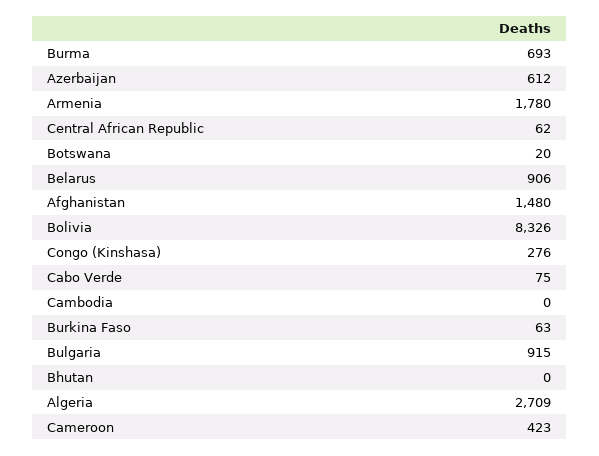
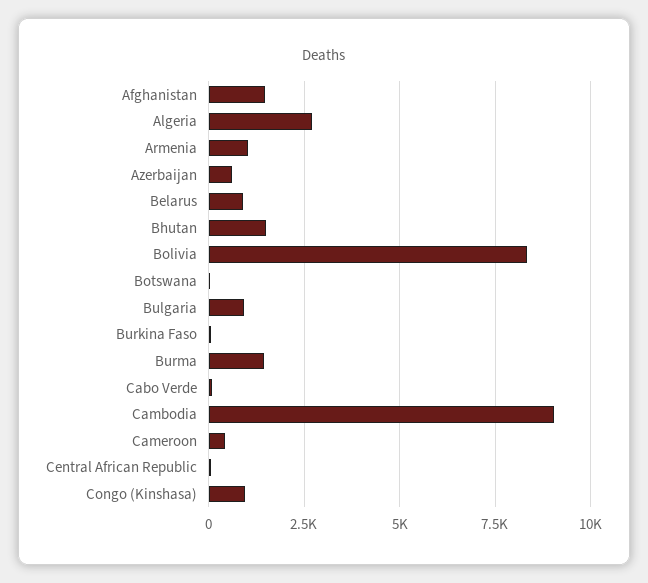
Burma: 693 -> 1500
Armenia: 1780 -> 1000
Congo (Kinshasa): 276 -> 1000
Cambodia: 0 -> 9000
Bhutan: 0 -> 1500

